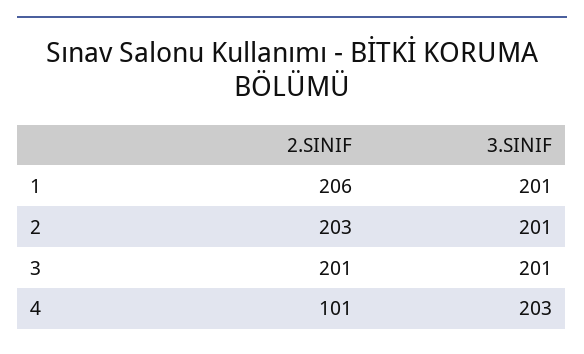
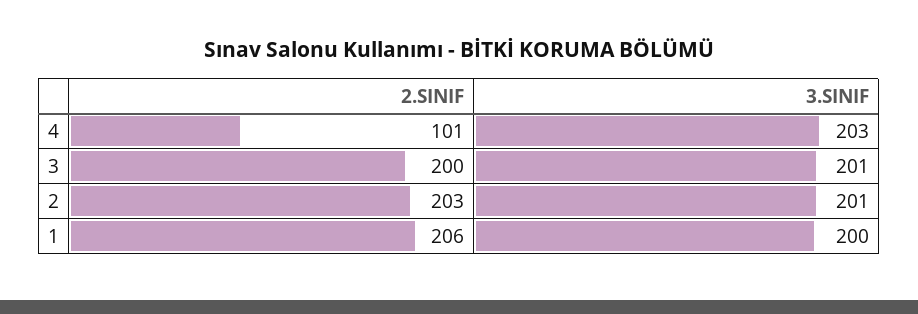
3.SINIF, 1: 201 -> 200
2.SINIF, 3: 201 -> 200

